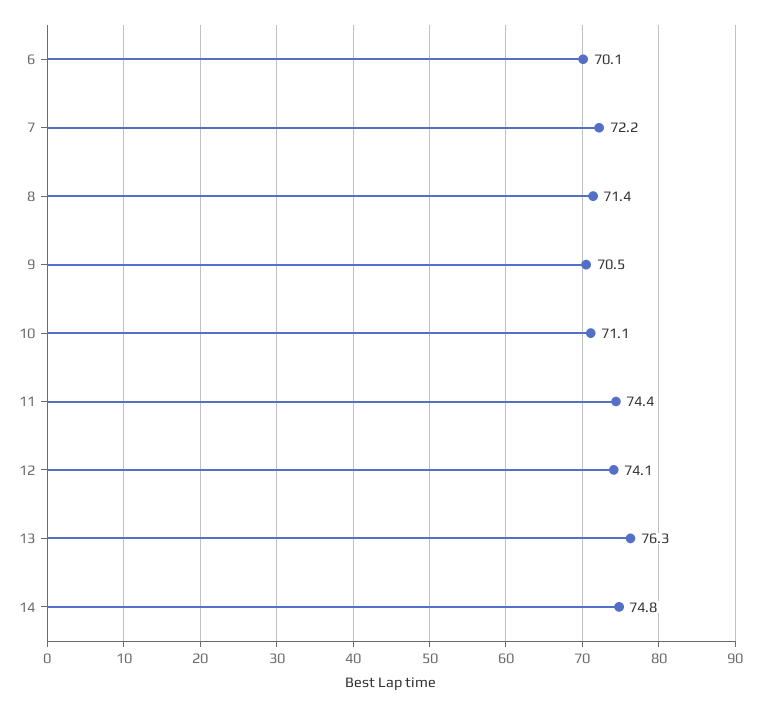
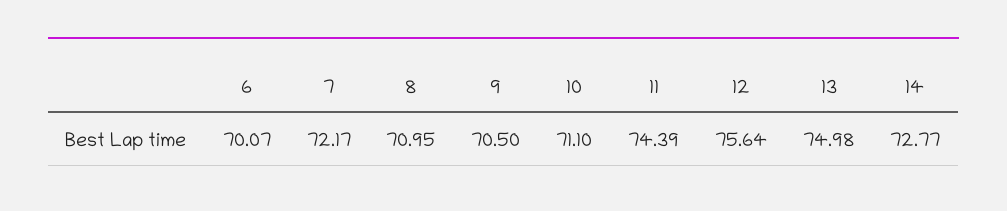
8: 71.4 -> 70.95
12: 74.1 -> 75.64
13: 76.3 -> 74.98
14: 74.8 -> 72.77

